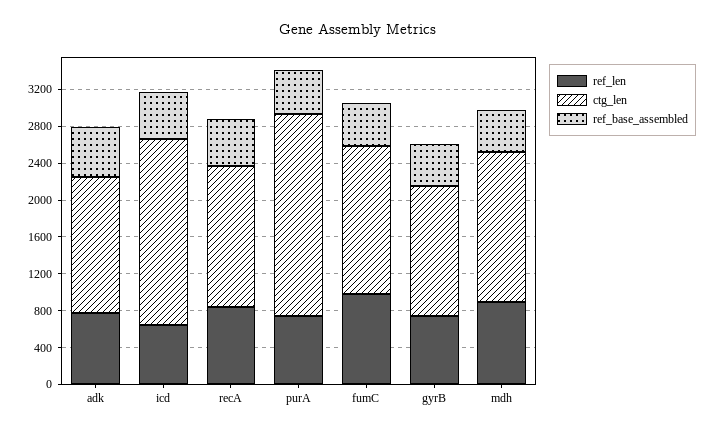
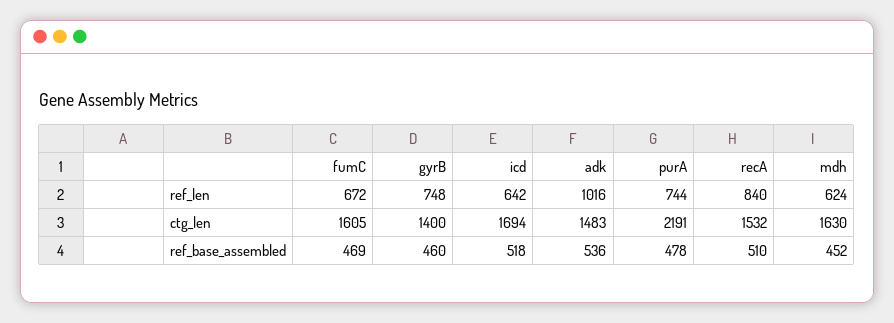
ref_len, adk: 800 -> 1016
ctg_len, icd: 2000 -> 1694
ref_len, fumC: 1000 -> 672
ref_len, mdh: 900 -> 624

